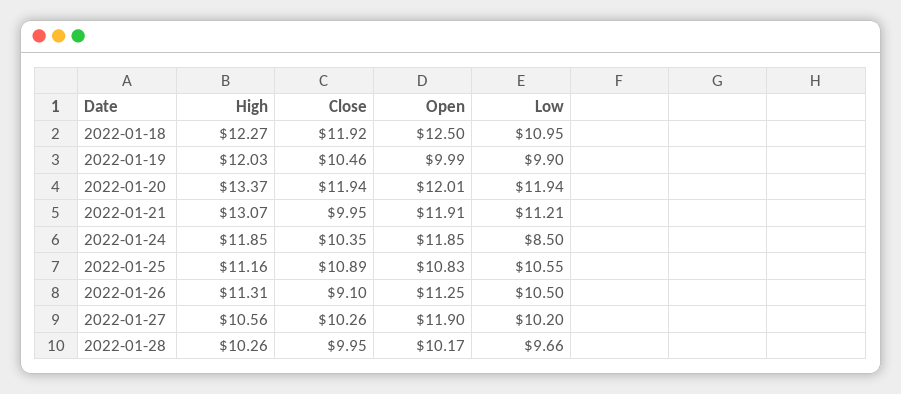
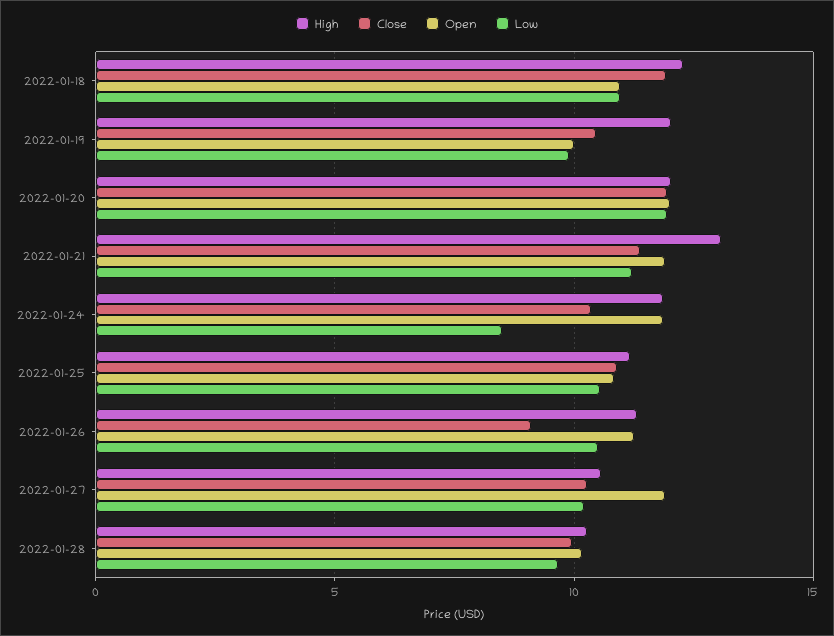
Open, 2022-01-18: 12.5 -> 11
High, 2022-01-20: 13.37 -> 12
Close, 2022-01-21: 9.95 -> 11.5

